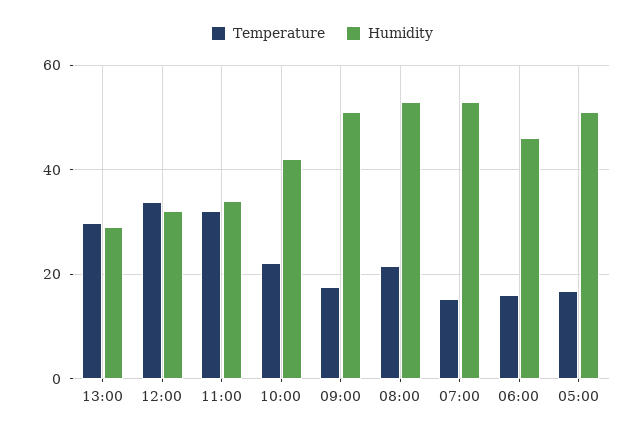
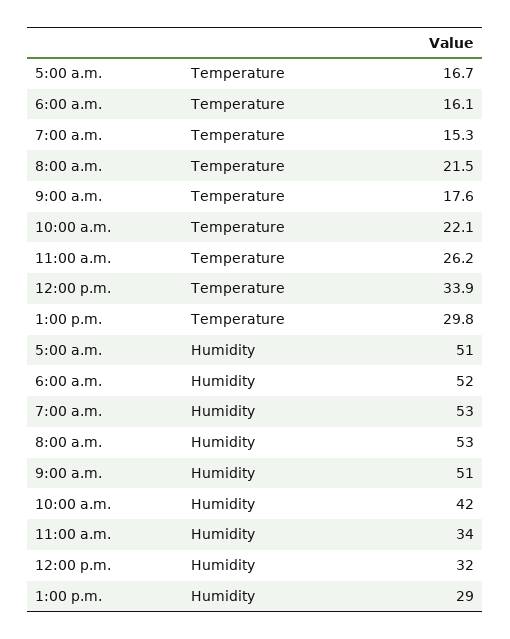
Temperature, 11:00: 32 -> 26.2
Humidity, 06:00: 46 -> 52

